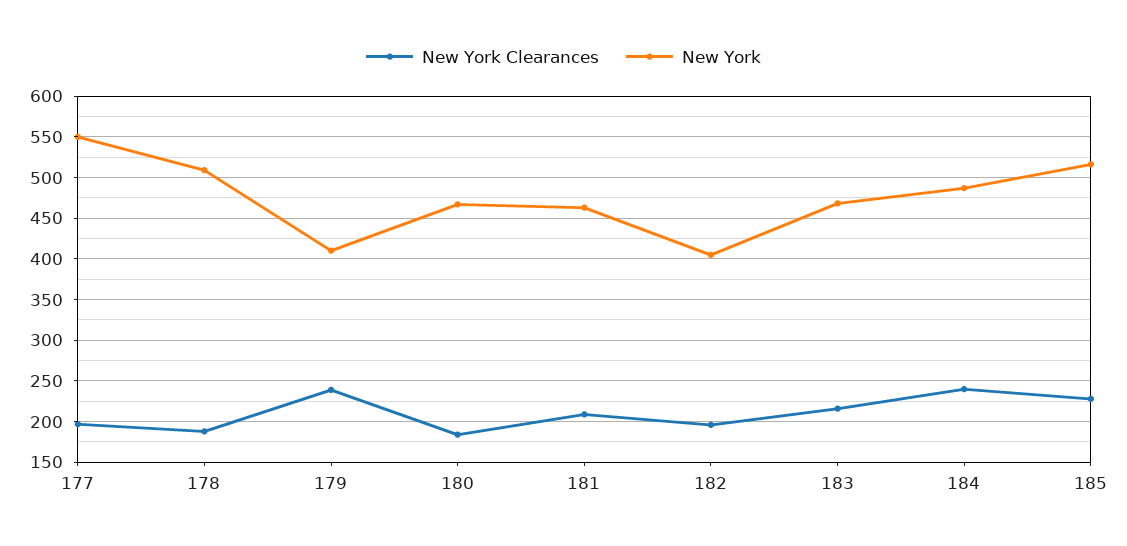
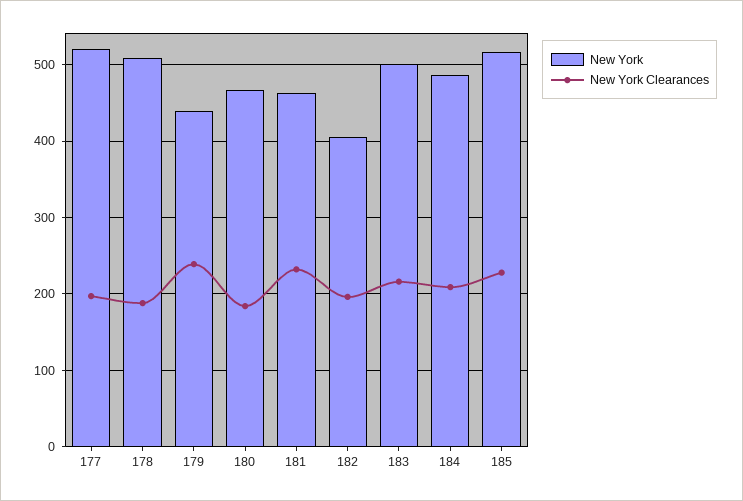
New York, 177: 550 -> 520
New York, 179: 410 -> 440
New York Clearances, 181: 210 -> 230
New York, 183: 470 -> 500
New York Clearances, 184: 240 -> 210

